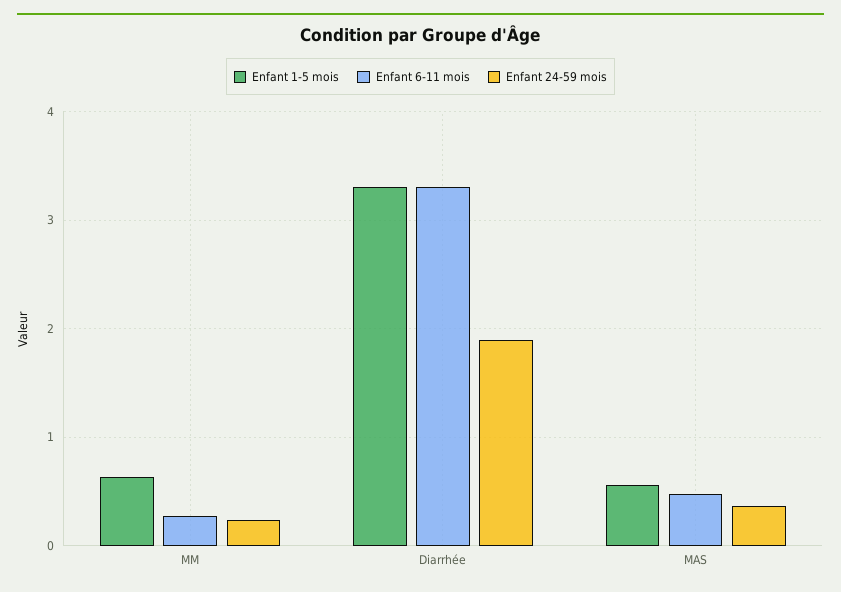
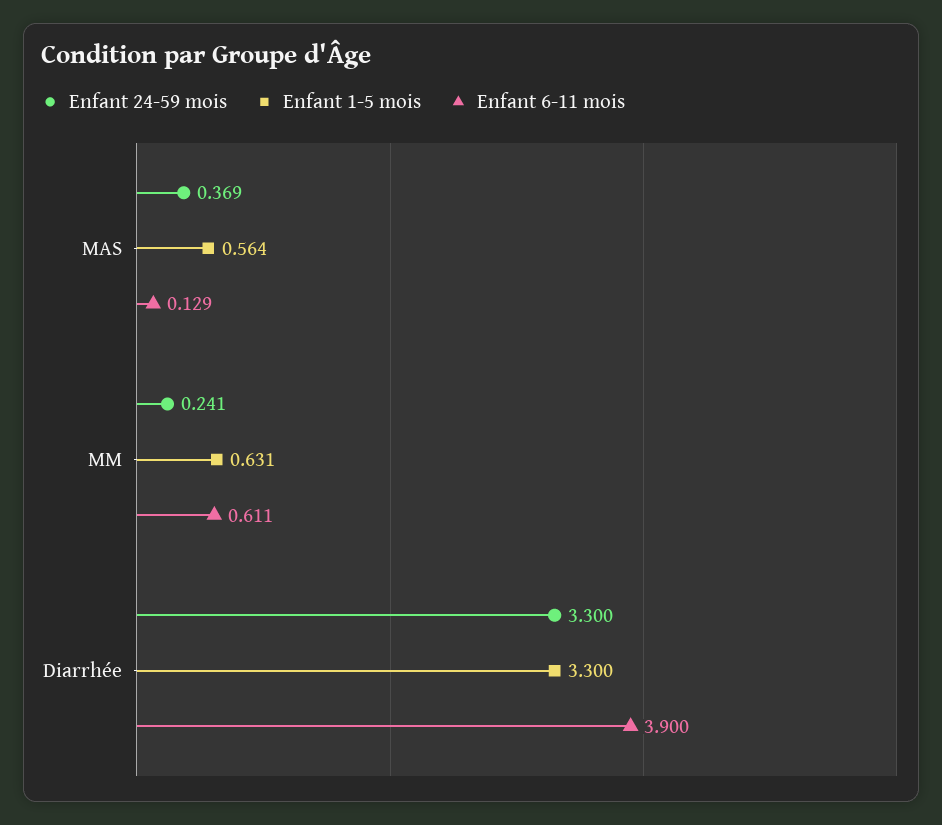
Enfant 6-11 mois, MM: 0.3 -> 0.611
Enfant 6-11 mois, Diarrhée: 3.3 -> 3.9
Enfant 24-59 mois, Diarrhée: 1.9 -> 3.3
Enfant 6-11 mois, MAS: 0.5 -> 0.129

